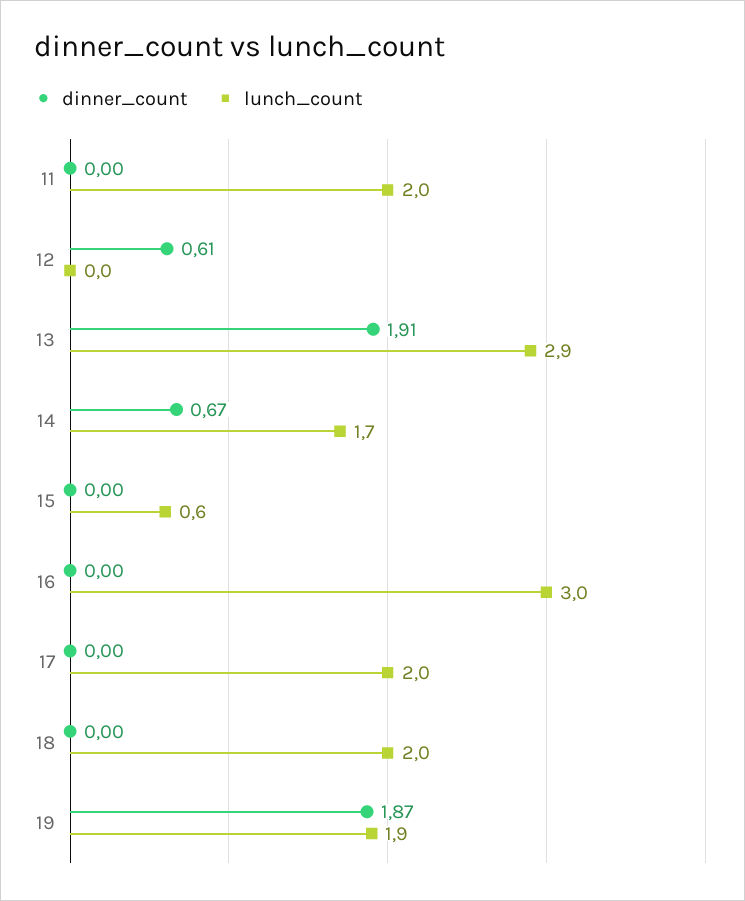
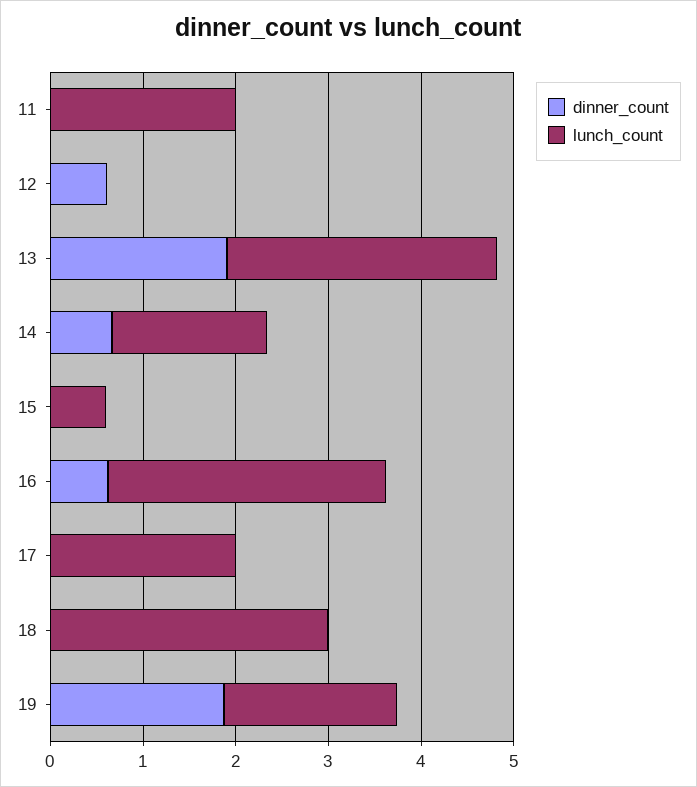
dinner_count, 16: 0 -> 0.6
lunch_count, 18: 2 -> 3

